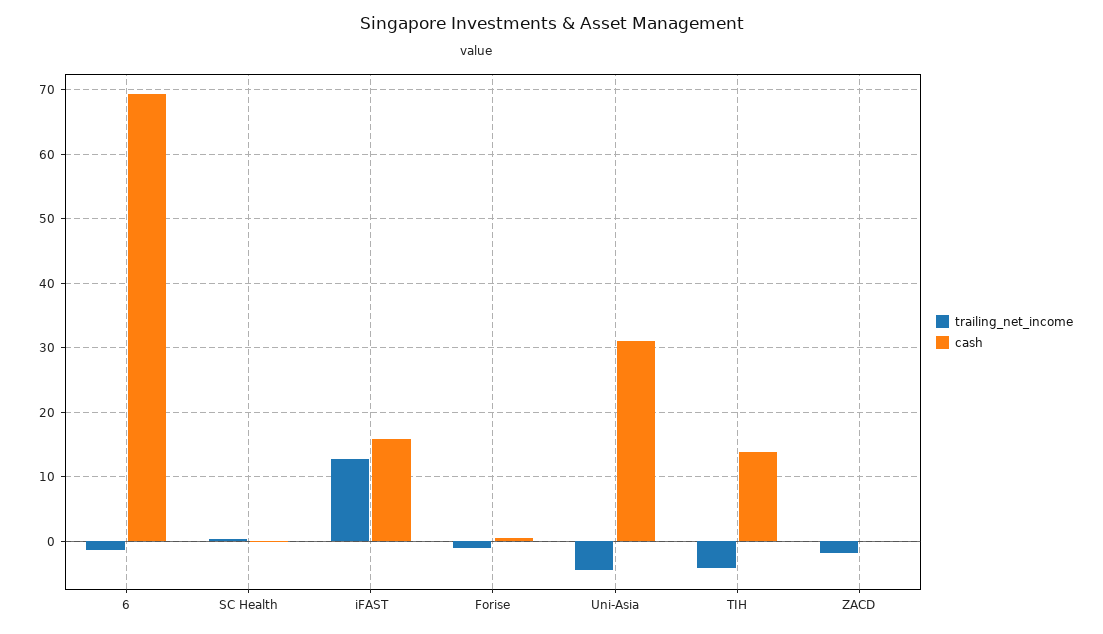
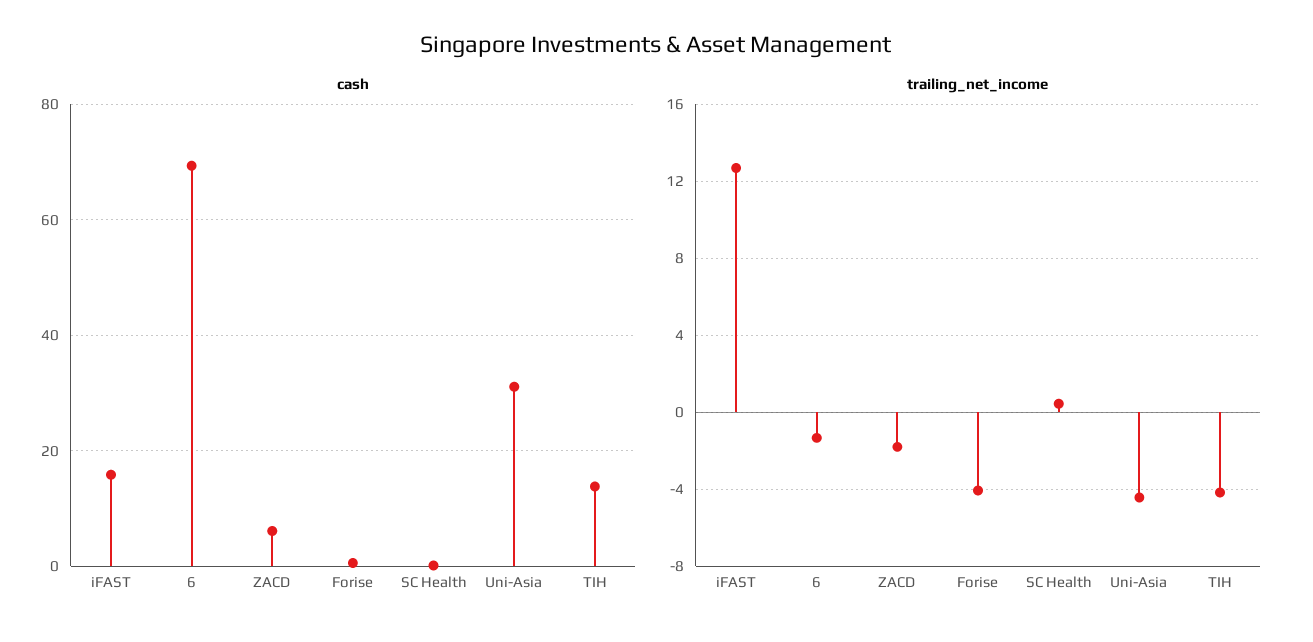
trailing_net_income, Forise: -1 -> -4
cash, ZACD: 0 -> 6

